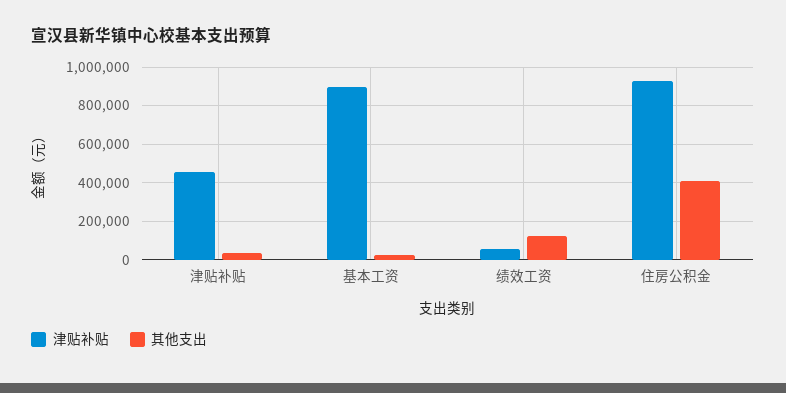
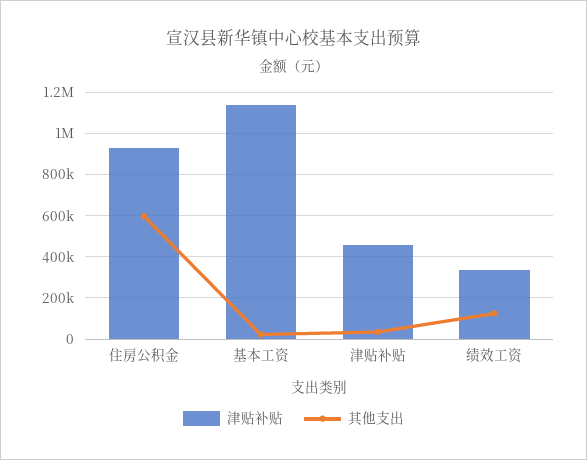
津贴补贴, 基本工资: 900000 -> 1150000
津贴补贴, 绩效工资: 50000 -> 350000
其他支出, 住房公积金: 400000 -> 600000

